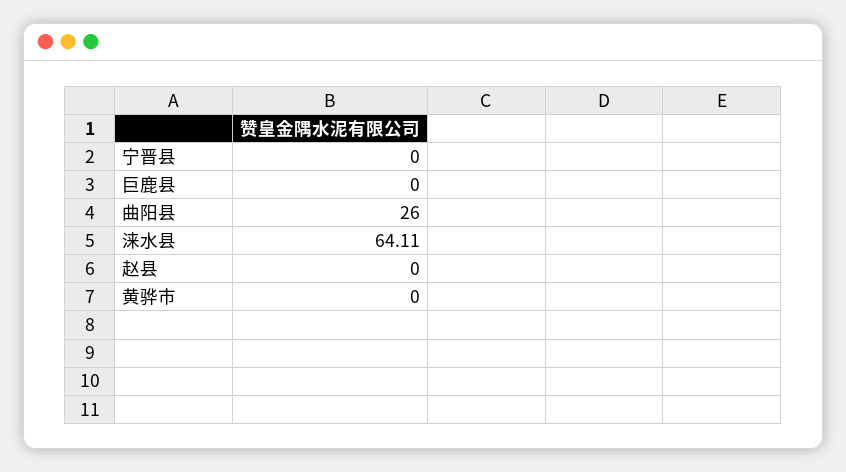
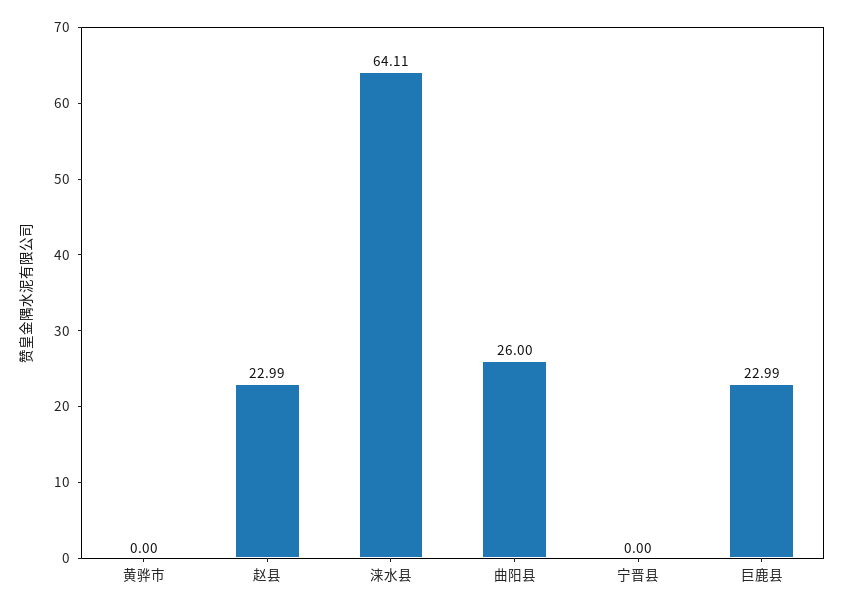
巨鹿县: 0 -> 22.99
赵县: 0 -> 22.99

